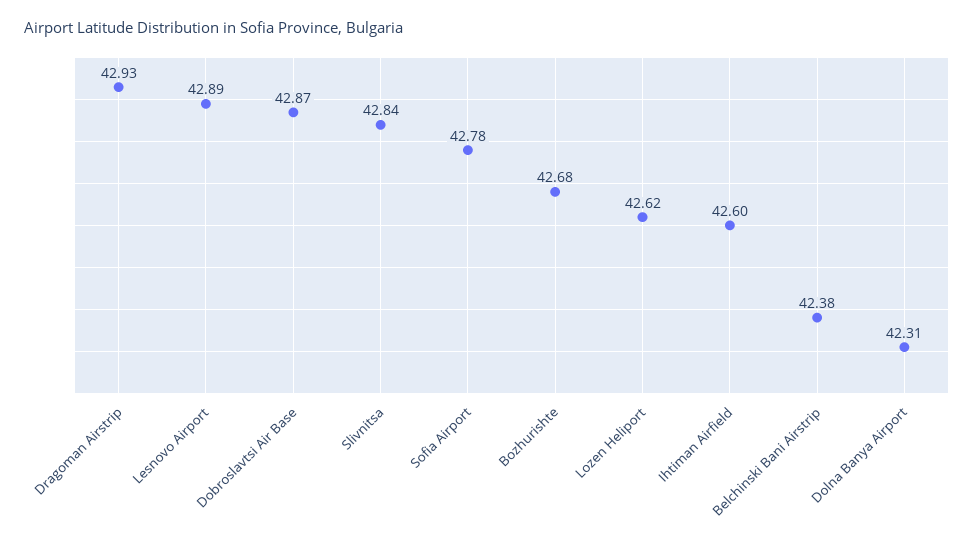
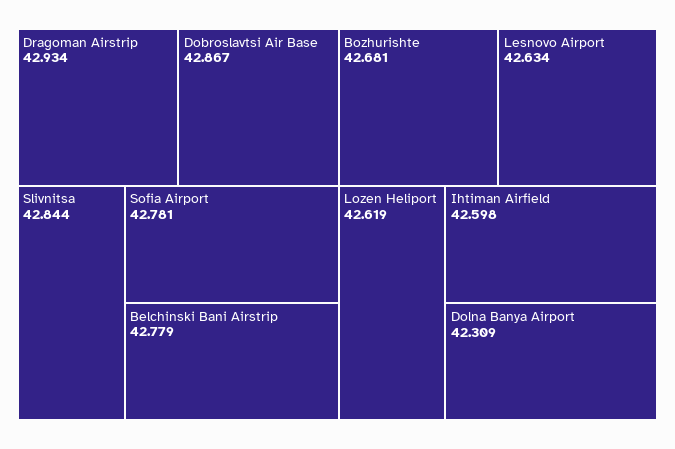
Lesnovo Airport: 42.89 -> 42.634
Belchinski Bani Airstrip: 42.38 -> 42.779

